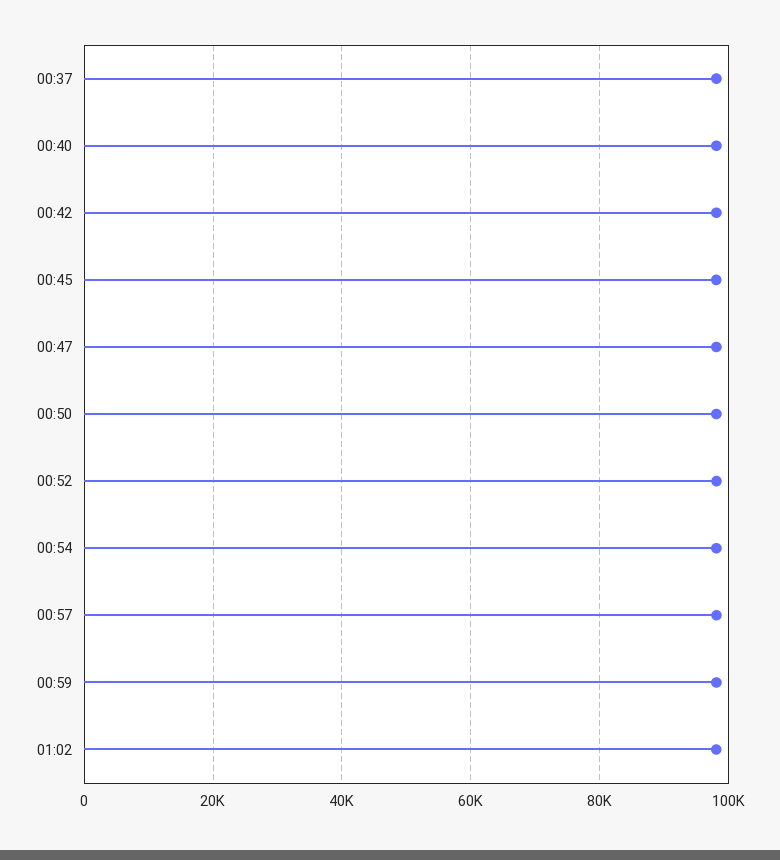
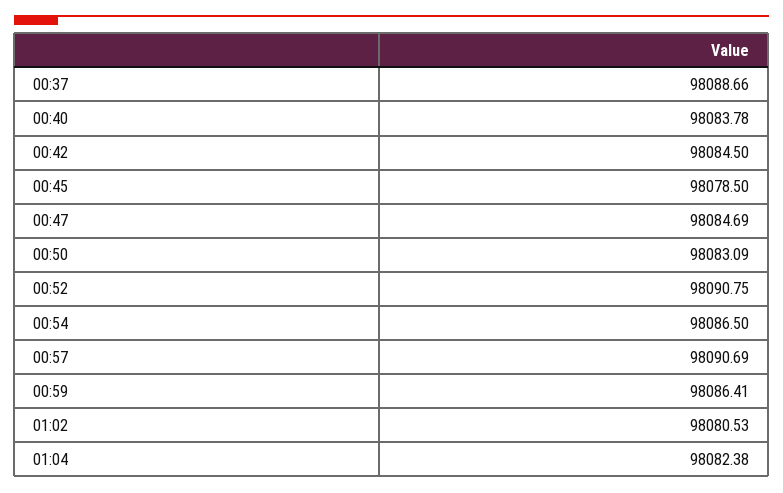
01:04: none -> 98082.38

